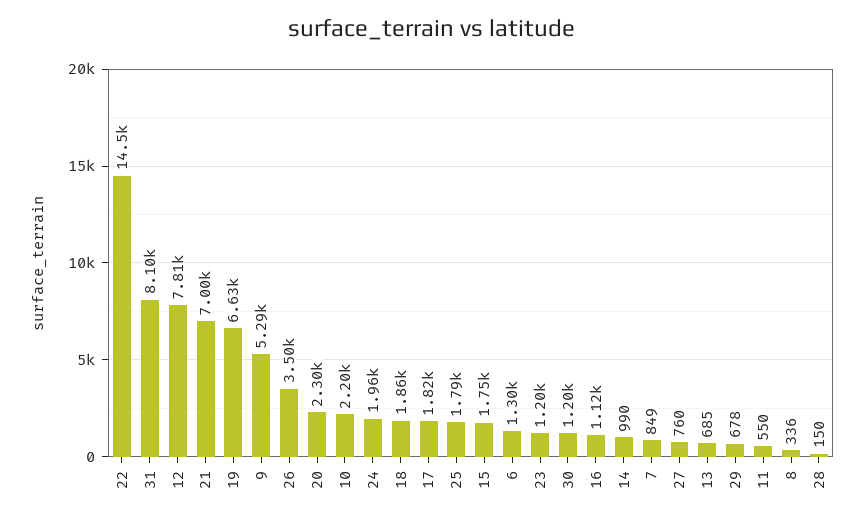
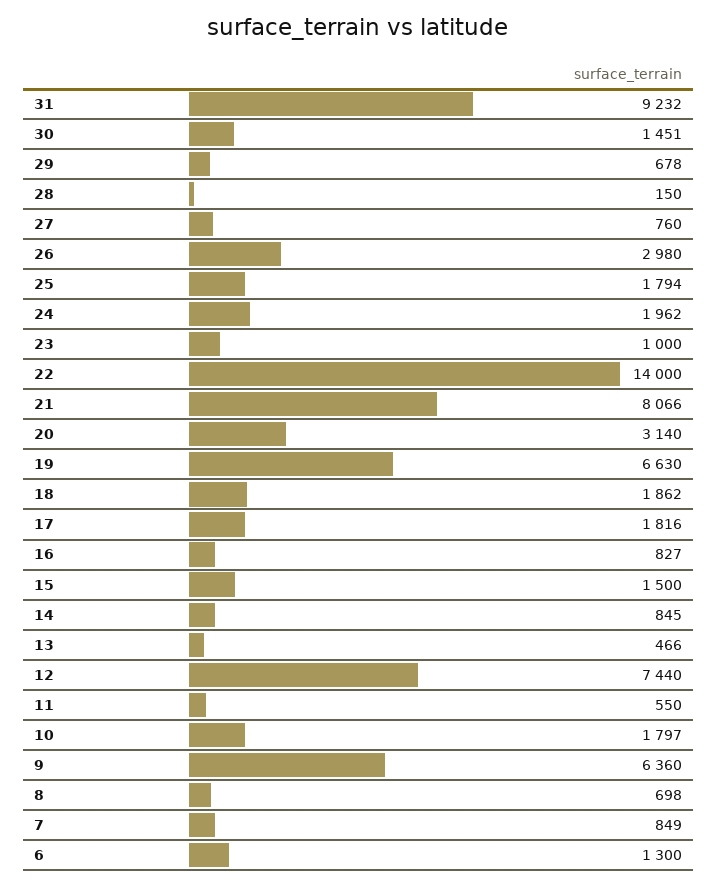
22: 14500 -> 14000
31: 8100 -> 9232
12: 7810 -> 7440
21: 7000 -> 8066
9: 5290 -> 6360
26: 3500 -> 2980
20: 2300 -> 3140
10: 2200 -> 1797
15: 1750 -> 1500
23: 1200 -> 1000
30: 1200 -> 1451
16: 1120 -> 827
14: 990 -> 845
13: 685 -> 466
8: 336 -> 698

